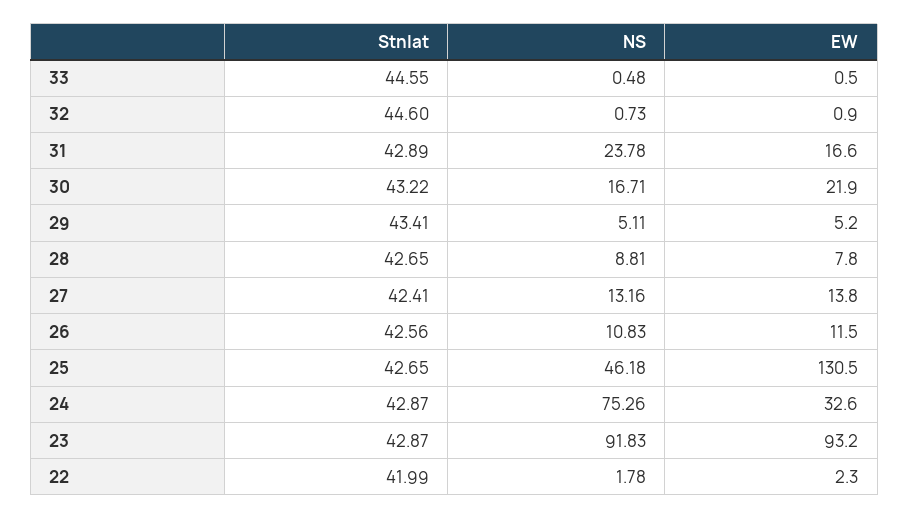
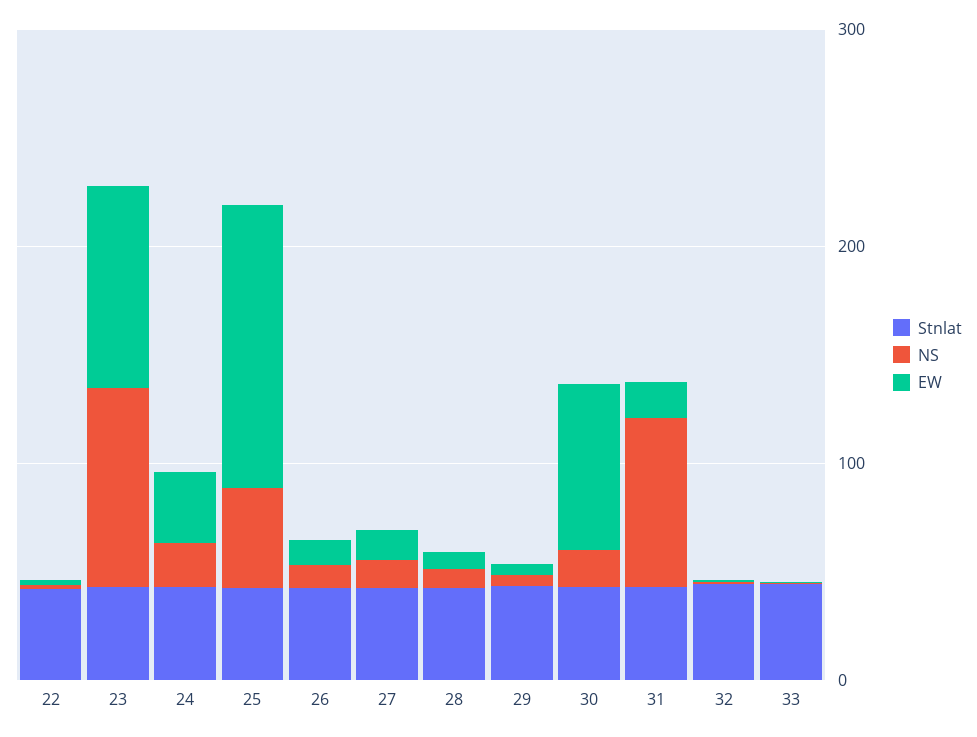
NS, 31: 23.78 -> 80
EW, 30: 21.9 -> 80
NS, 24: 75.26 -> 20

